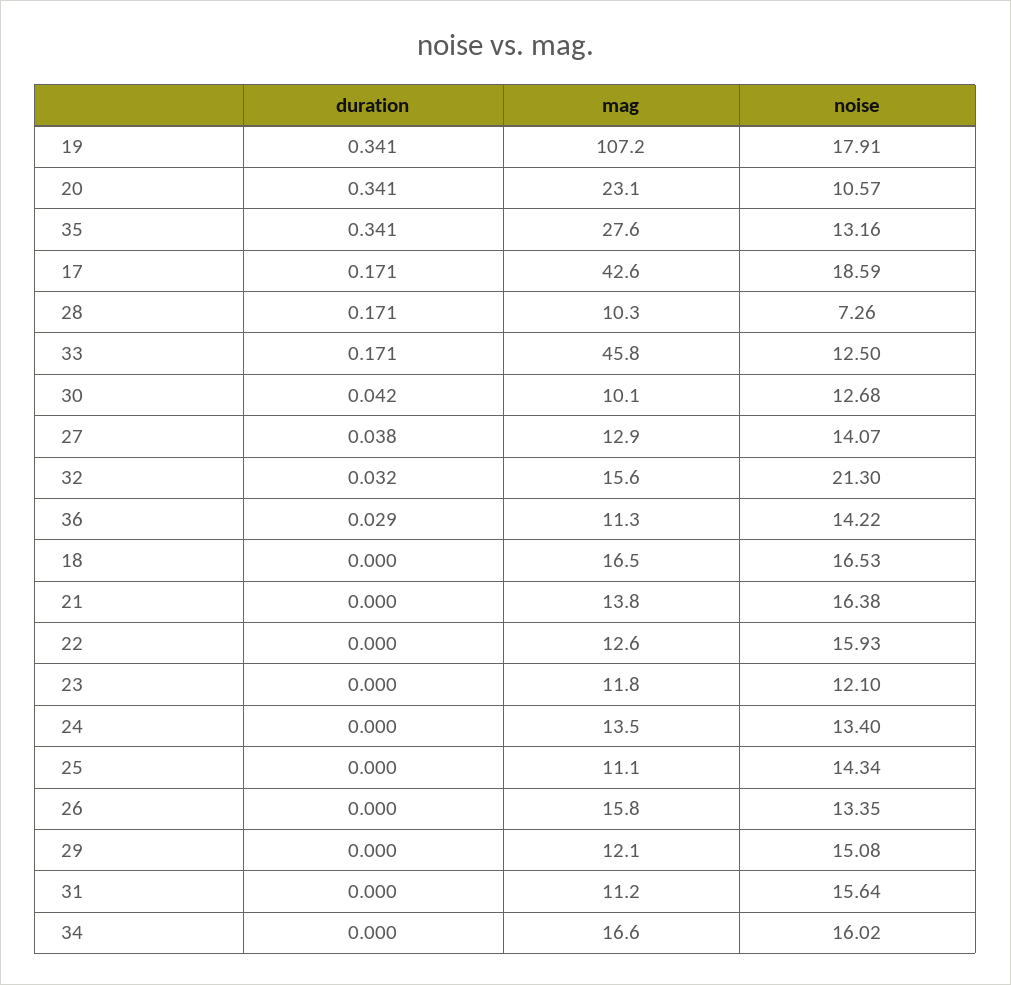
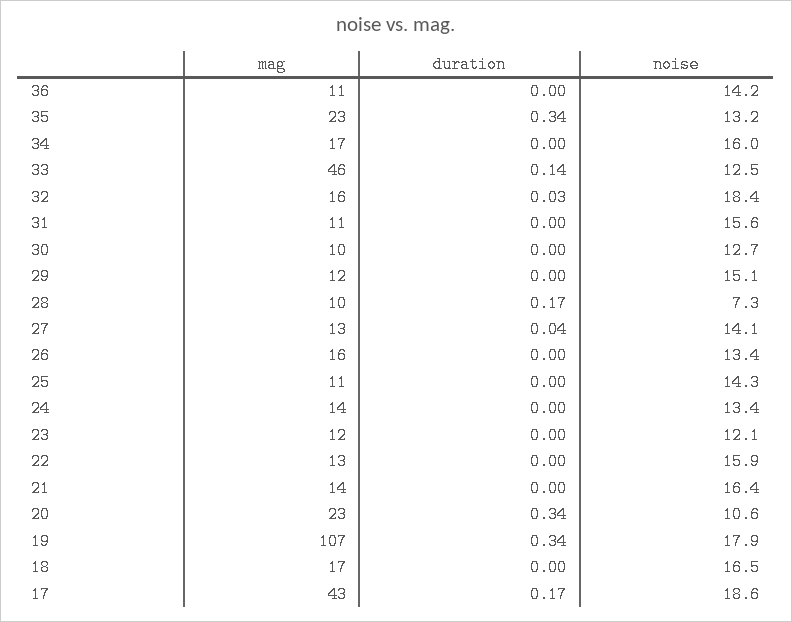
mag, 35: 27.6 -> 23
duration, 33: 0.171 -> 0.14
duration, 30: 0.042 -> 0
noise, 32: 21.3 -> 18.4
duration, 36: 0.029 -> 0

